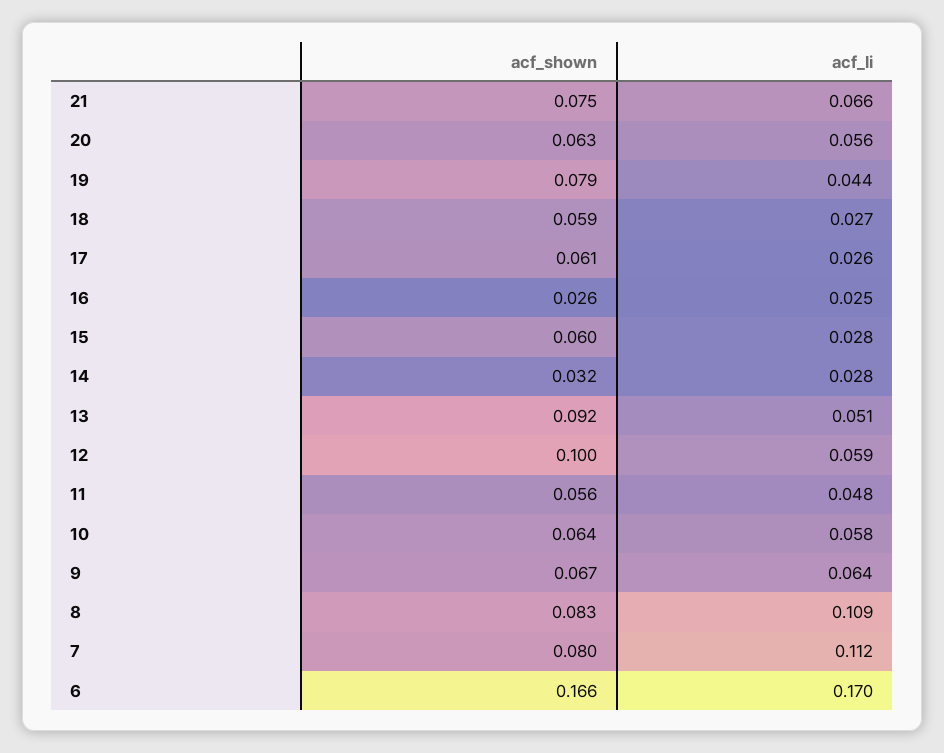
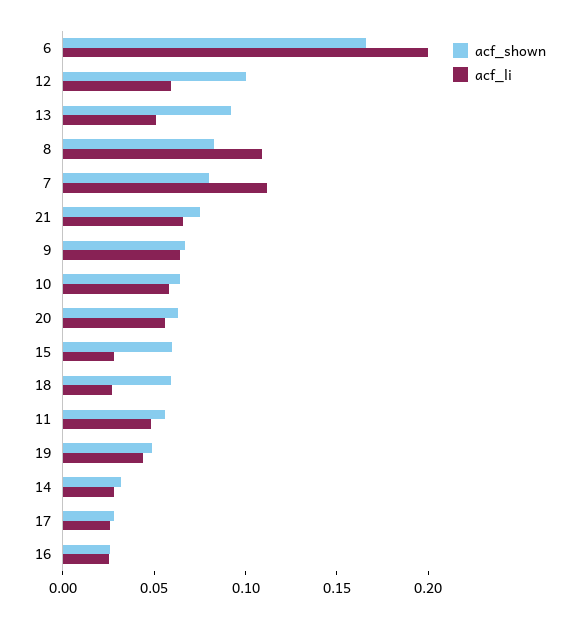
acf_shown, 19: 0.079 -> 0.05
acf_shown, 17: 0.061 -> 0.03
acf_li, 6: 0.17 -> 0.2

